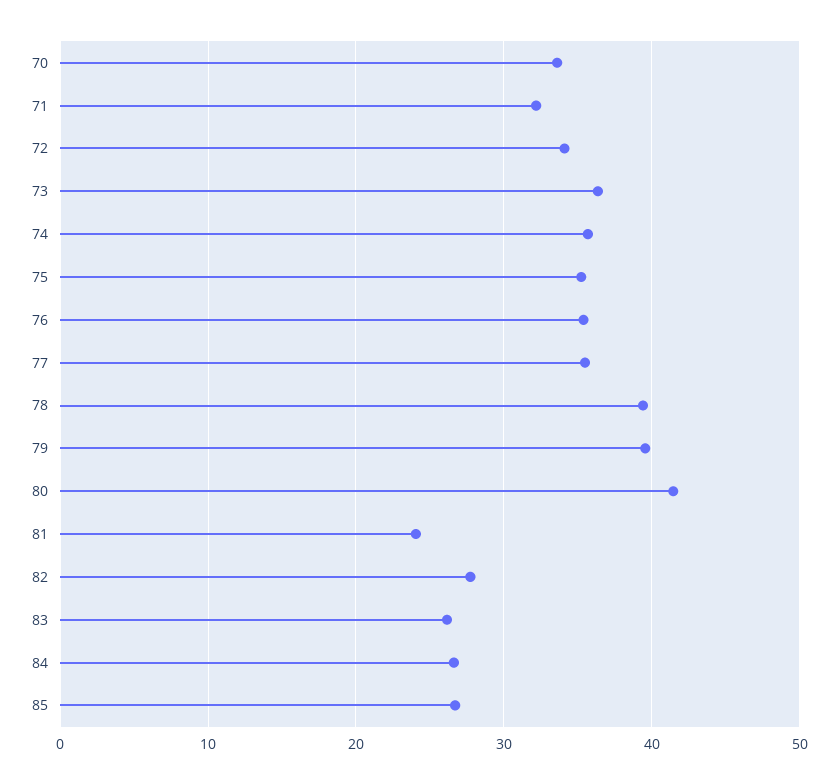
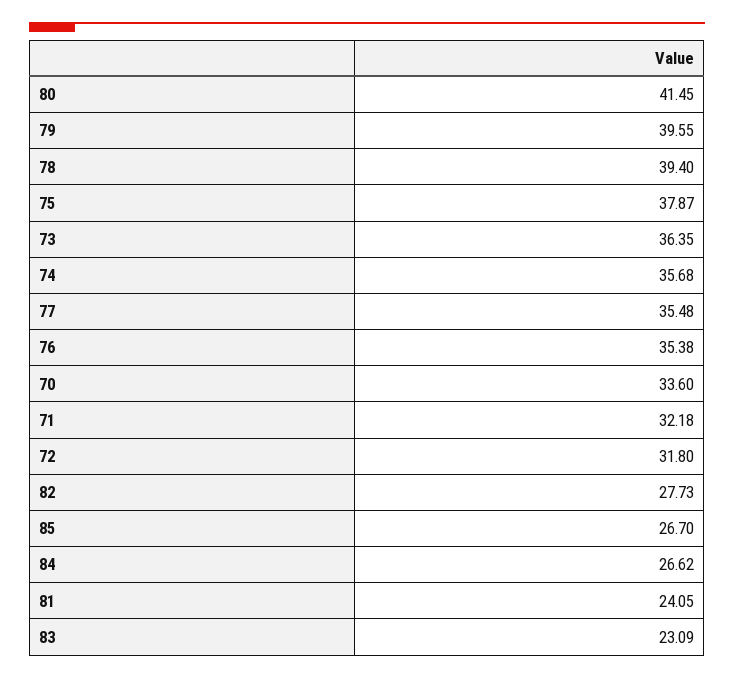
72: 34 -> 31.8
75: 35 -> 37.87
83: 26 -> 23.09

